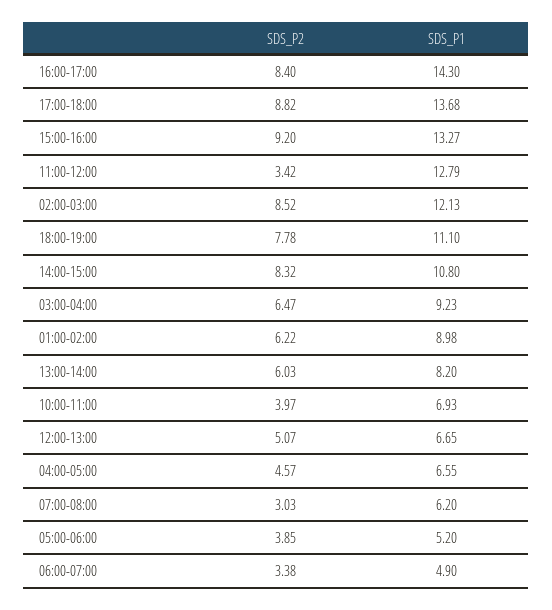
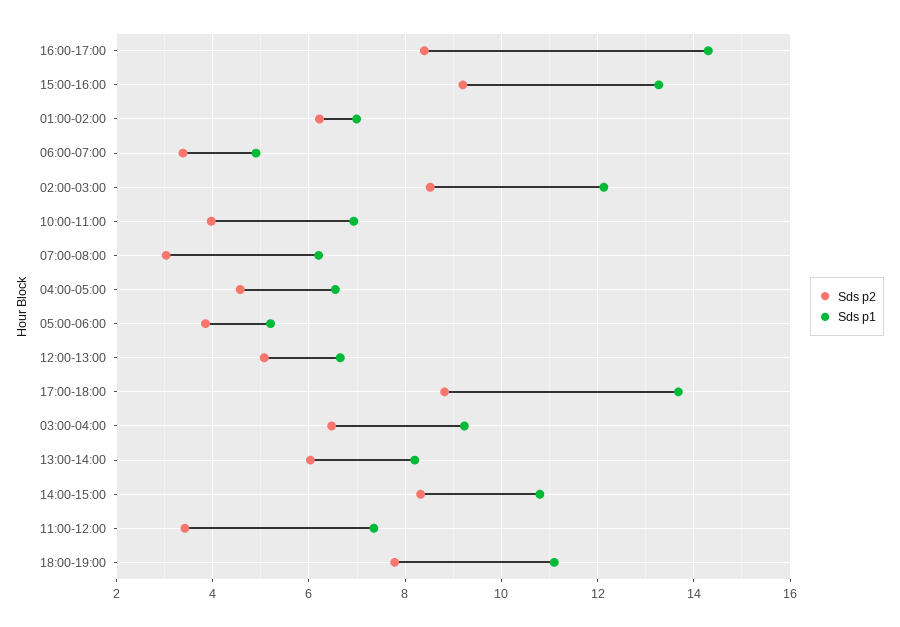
SDS_P1, 11:00-12:00: 12.79 -> 7.4
SDS_P1, 01:00-02:00: 8.98 -> 7

